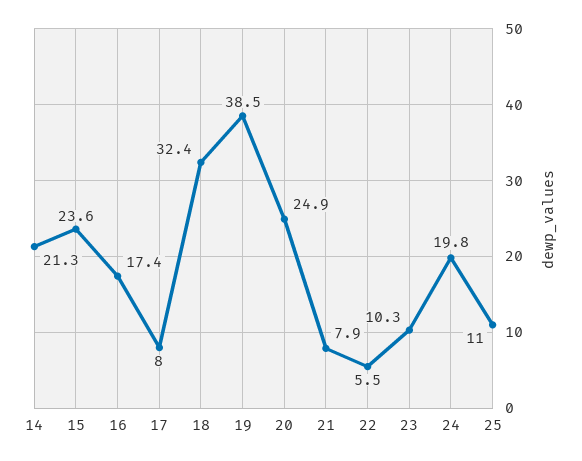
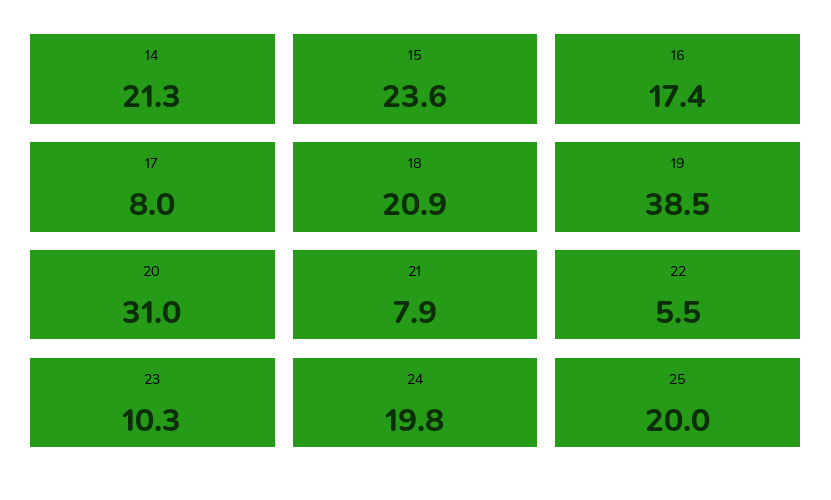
18: 32.4 -> 20.9
20: 24.9 -> 31
25: 11 -> 20

